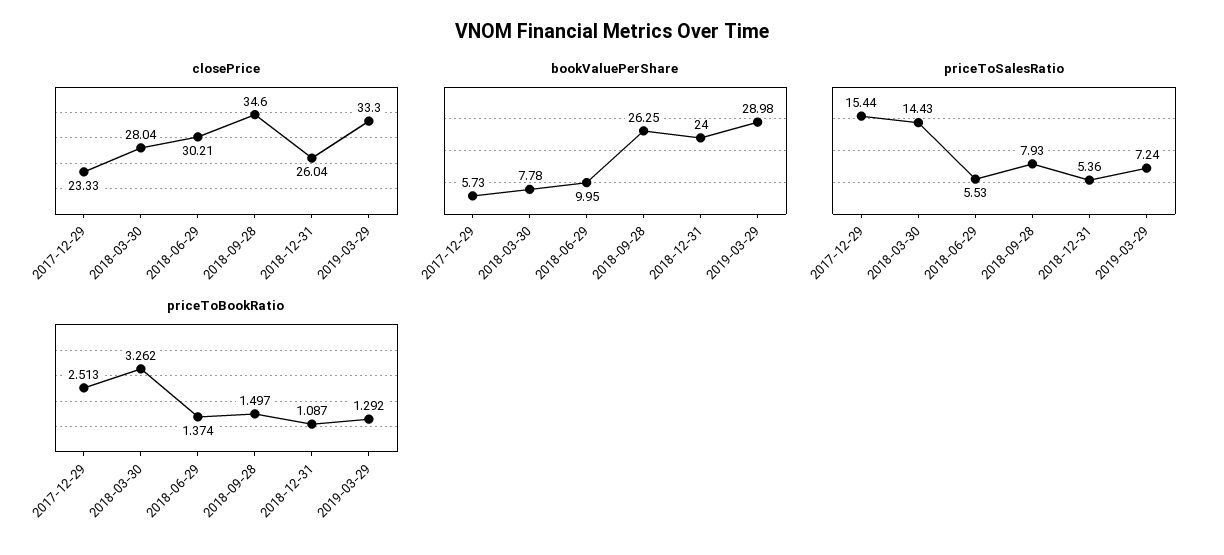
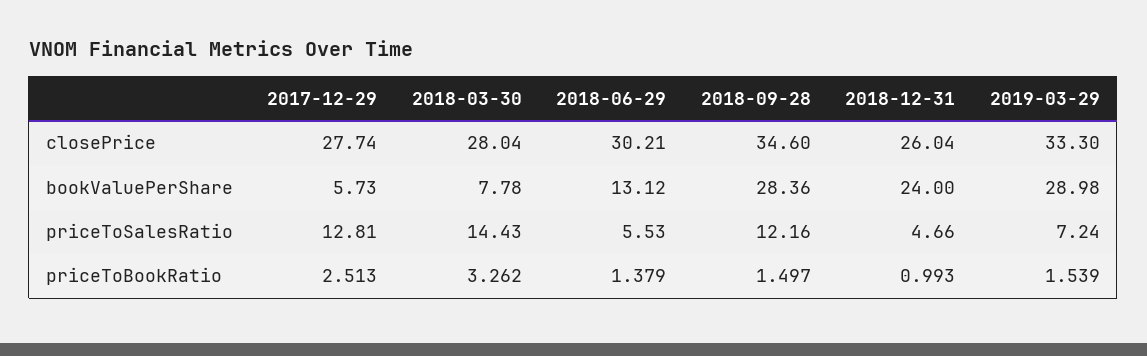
closePrice, 2017-12-29: 23.33 -> 27.74
bookValuePerShare, 2018-06-29: 9.95 -> 13.12
bookValuePerShare, 2018-09-28: 26.25 -> 28.36
priceToSalesRatio, 2017-12-29: 15.44 -> 12.81
priceToSalesRatio, 2018-09-28: 7.93 -> 12.16
priceToSalesRatio, 2018-12-31: 5.36 -> 4.66
priceToBookRatio, 2018-06-29: 1.374 -> 1.379
priceToBookRatio, 2018-12-31: 1.087 -> 0.993
priceToBookRatio, 2019-03-29: 1.292 -> 1.539

